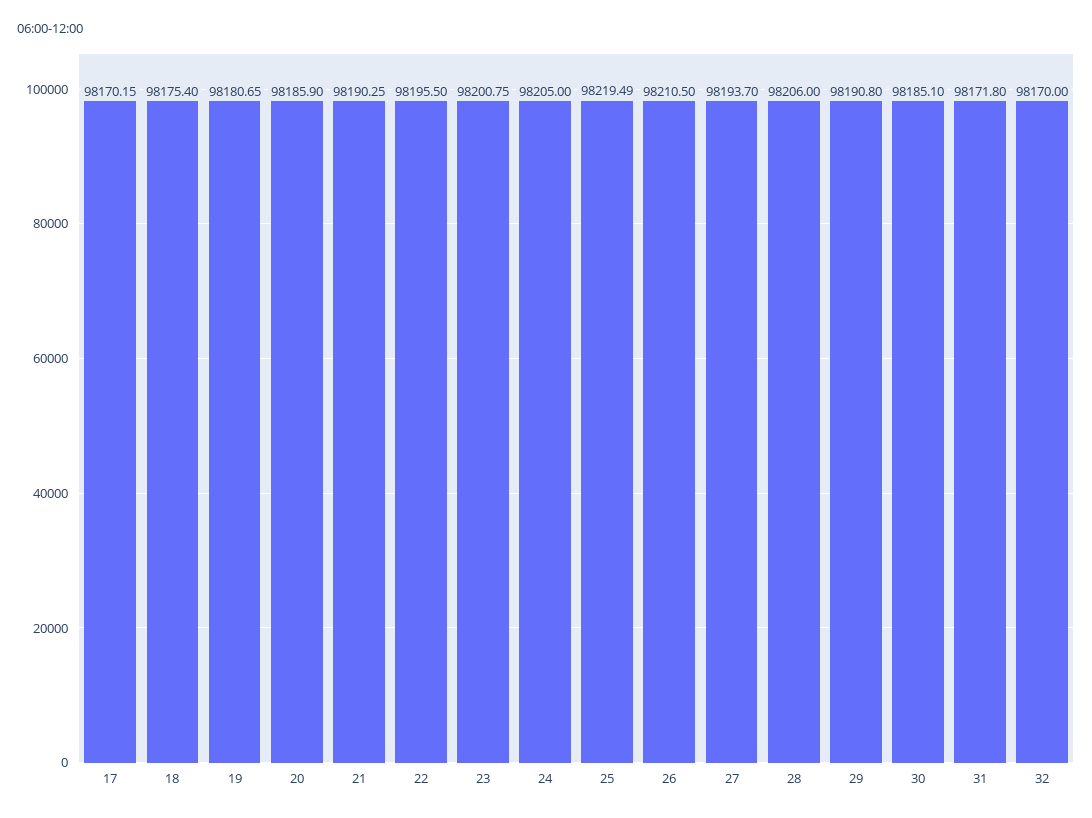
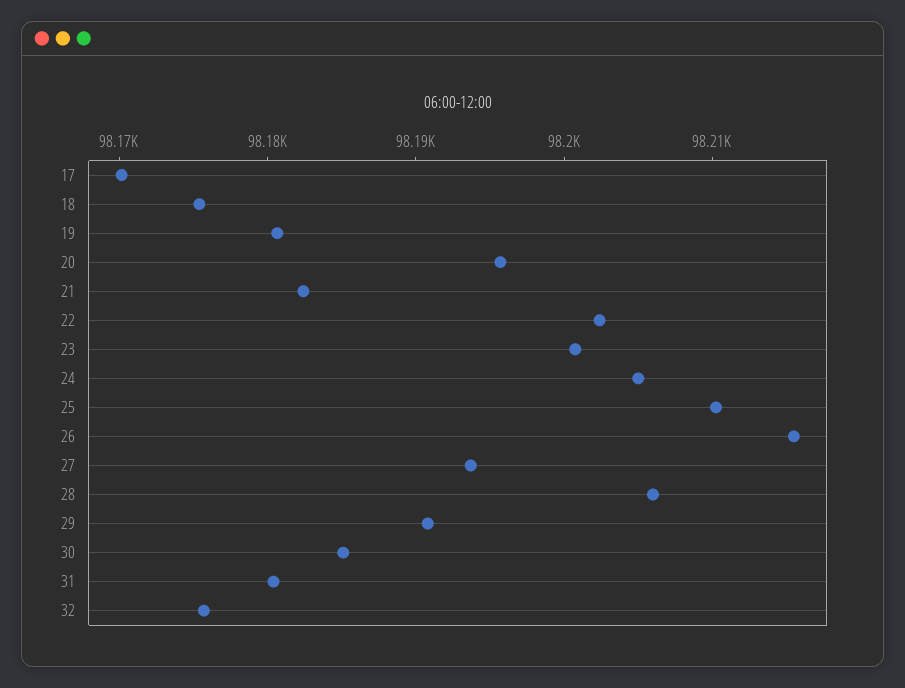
20: 98185.9 -> 98196
21: 98190.25 -> 98182
22: 98195.5 -> 98202
25: 98219.49 -> 98210
26: 98210.5 -> 98216
31: 98171.8 -> 98180
32: 98170 -> 98176

